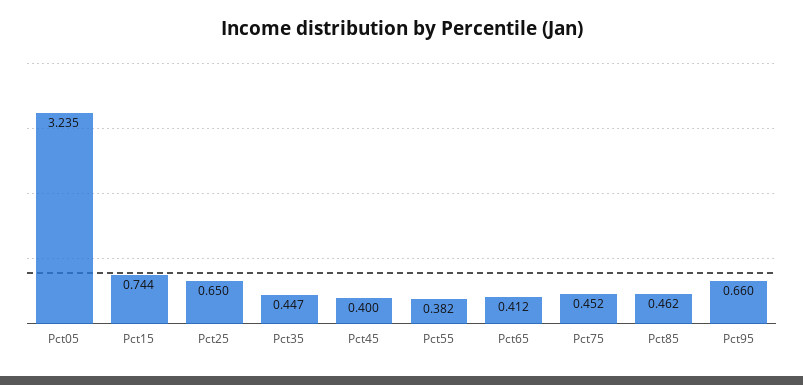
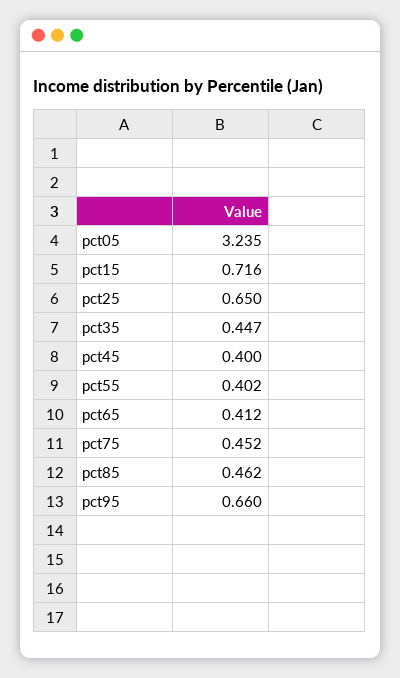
Pct15: 0.744 -> 0.716
Pct55: 0.382 -> 0.402

